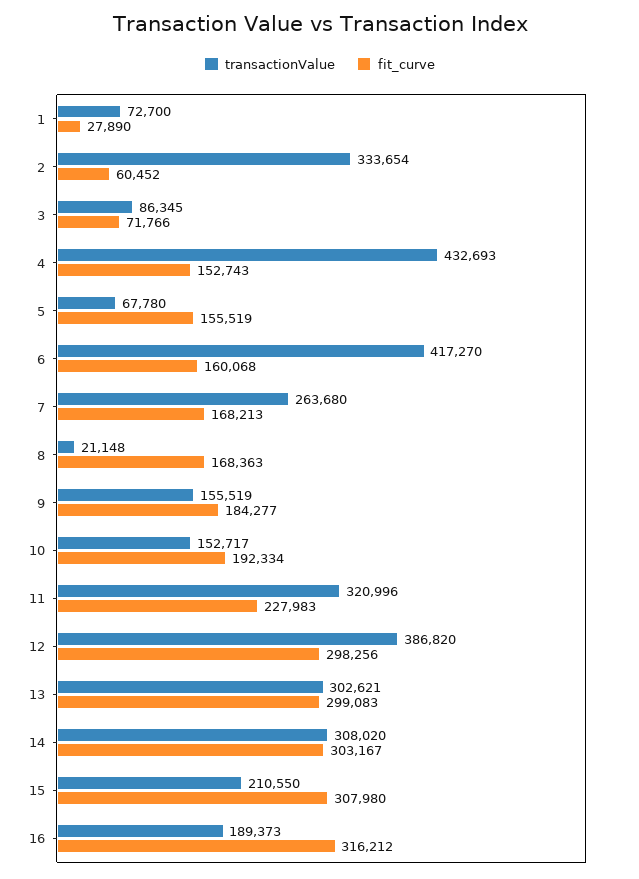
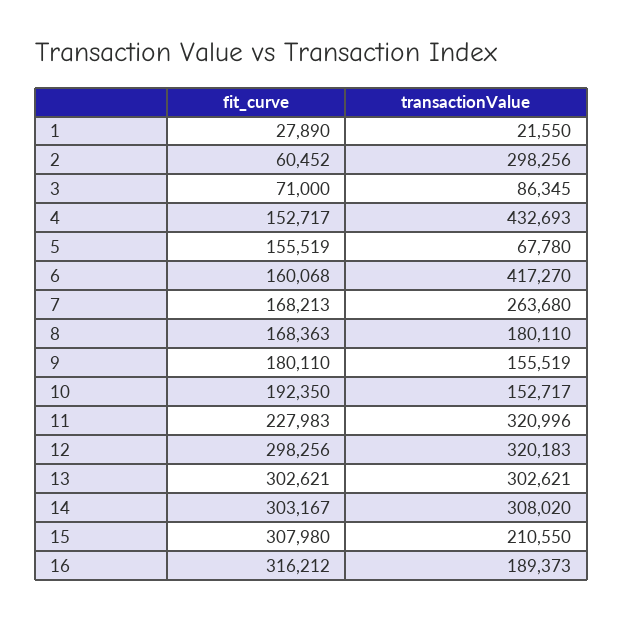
transactionValue, 1: 72700 -> 21550
transactionValue, 2: 333654 -> 298256
fit_curve, 3: 71766 -> 71000
fit_curve, 4: 152743 -> 152717
transactionValue, 8: 21148 -> 180110
fit_curve, 9: 184277 -> 180110
fit_curve, 10: 192334 -> 192350
transactionValue, 12: 386820 -> 320183
fit_curve, 13: 299083 -> 302621

